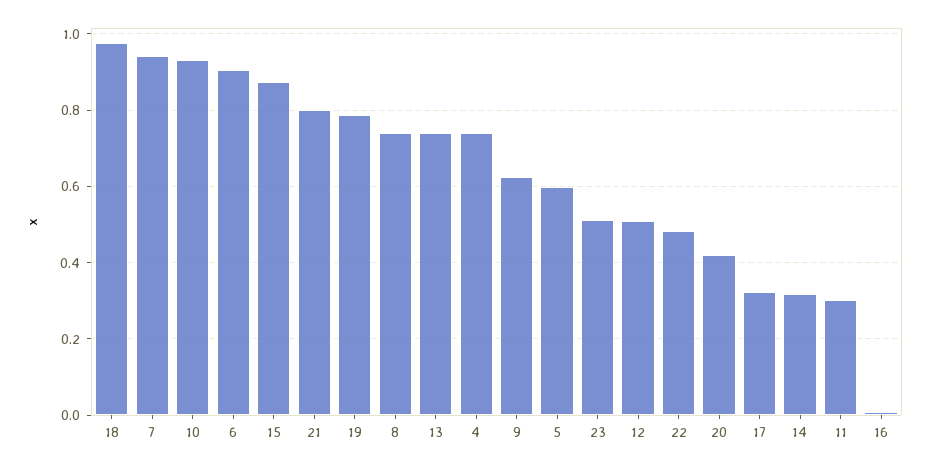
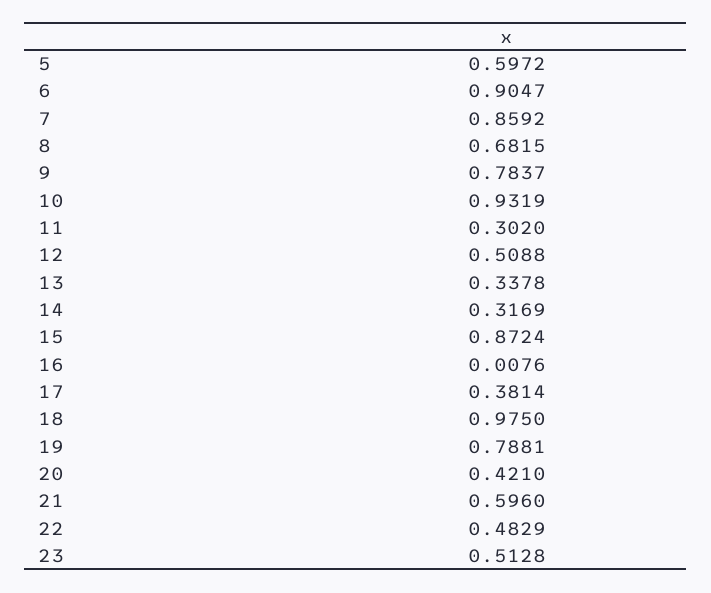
7: 0.94 -> 0.8592
21: 0.8 -> 0.596
8: 0.74 -> 0.6815
13: 0.74 -> 0.3378
4: 0.74 -> none
9: 0.62 -> 0.7837
17: 0.32 -> 0.3814

